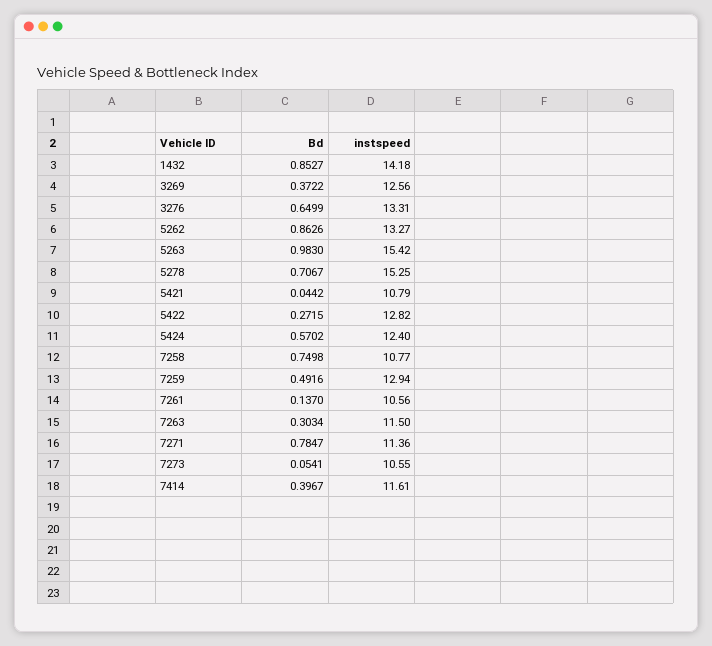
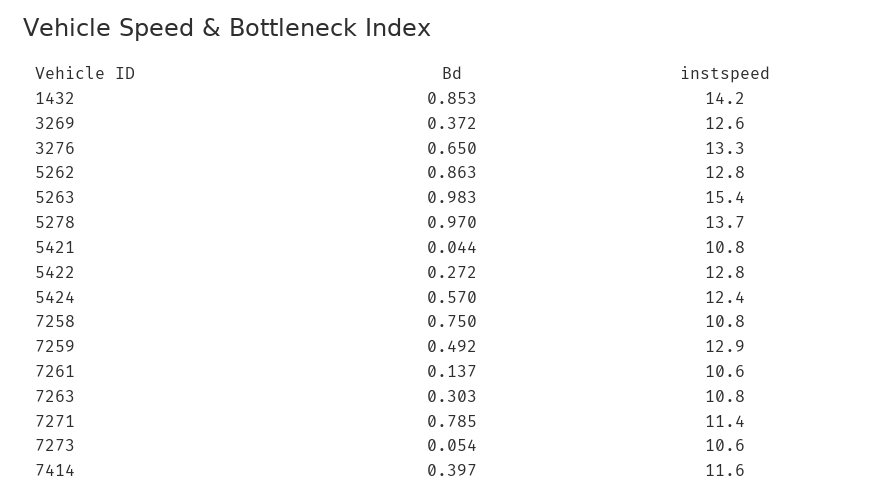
instspeed, 5262: 13.27 -> 12.8
Bd, 5278: 0.7067 -> 0.97
instspeed, 5278: 15.25 -> 13.7
instspeed, 7263: 11.5 -> 10.8

